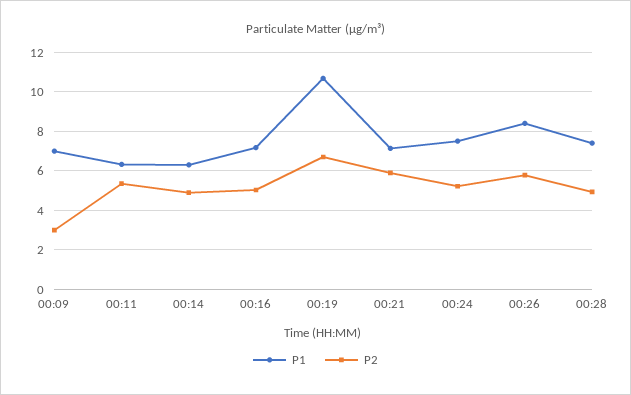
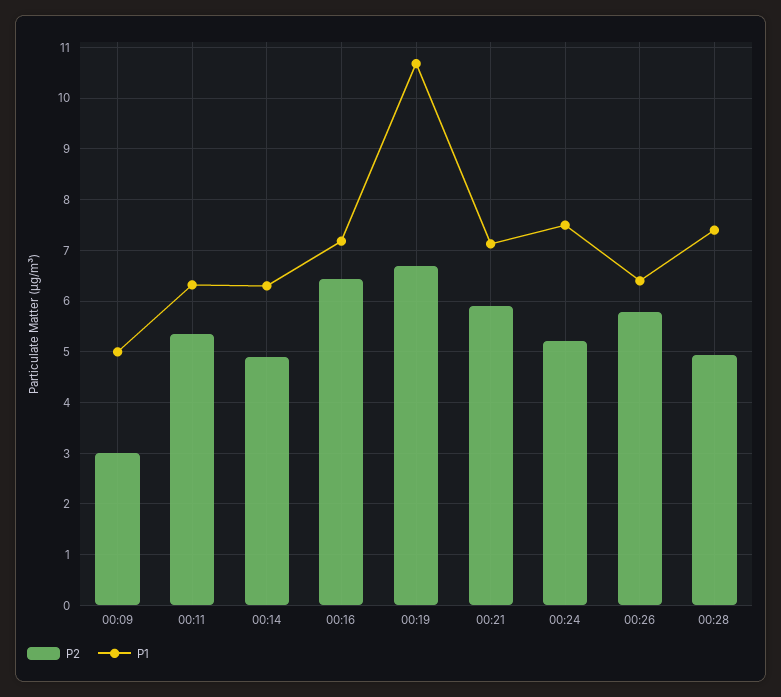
P1, 00:09: 7 -> 5
P2, 00:16: 5 -> 6.4
P1, 00:26: 8.5 -> 6.4

